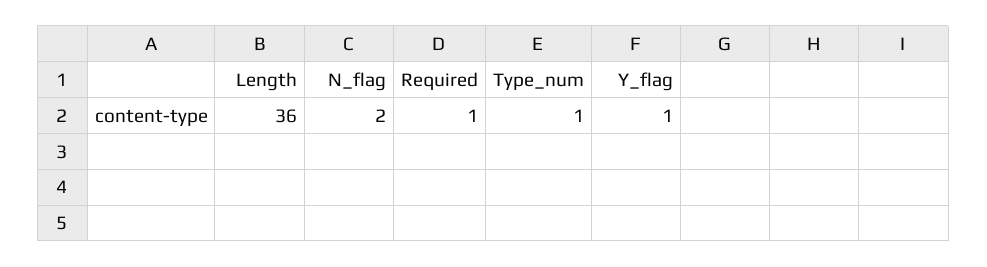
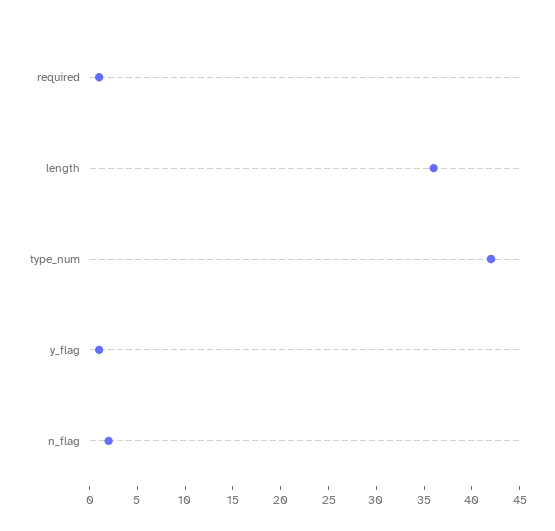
Type_num: 1 -> 42

